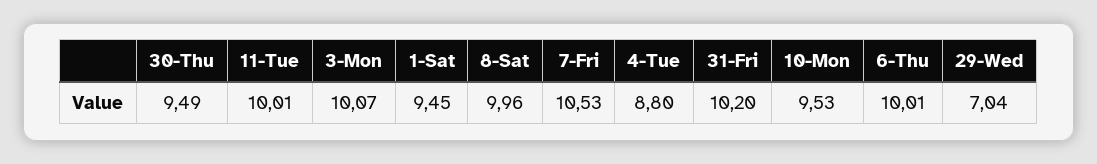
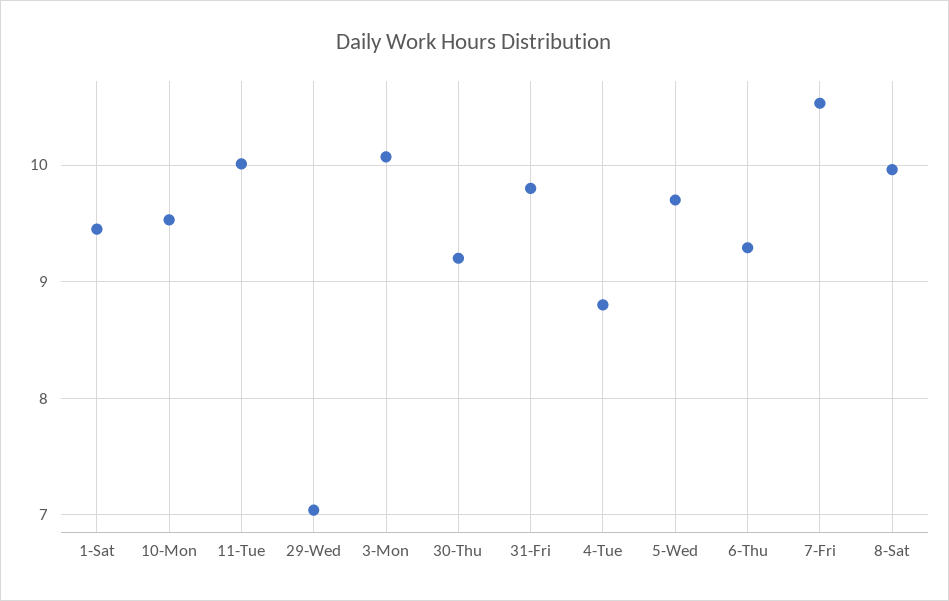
30-Thu: 9.49 -> 9.2
31-Fri: 10.2 -> 9.8
6-Thu: 10.01 -> 9.3
5-Wed: none -> 9.7

